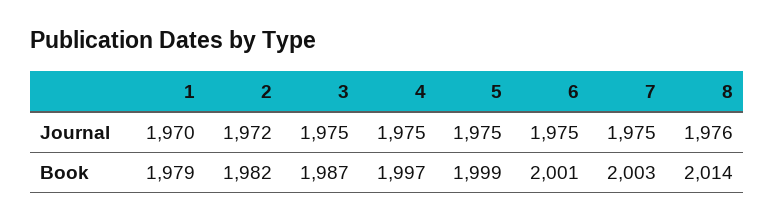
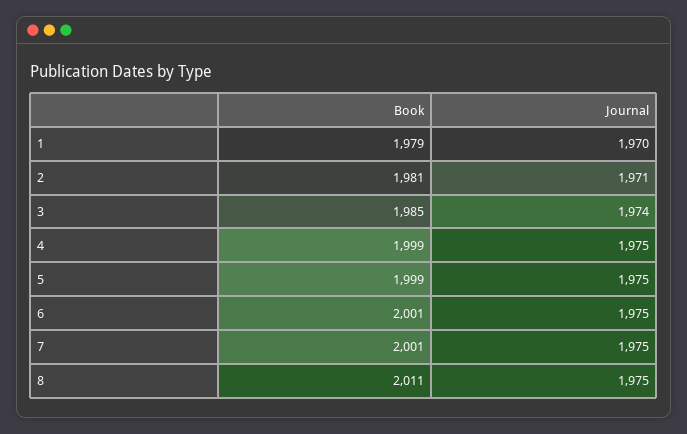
2, Journal: 1972 -> 1971
3, Journal: 1975 -> 1974
8, Journal: 1976 -> 1975
2, Book: 1982 -> 1981
3, Book: 1987 -> 1985
4, Book: 1997 -> 1999
7, Book: 2003 -> 2001
8, Book: 2014 -> 2011

